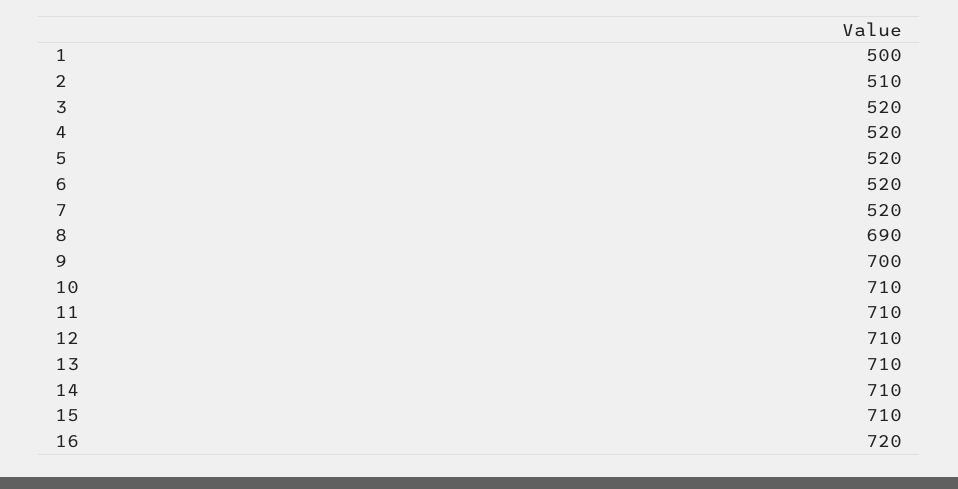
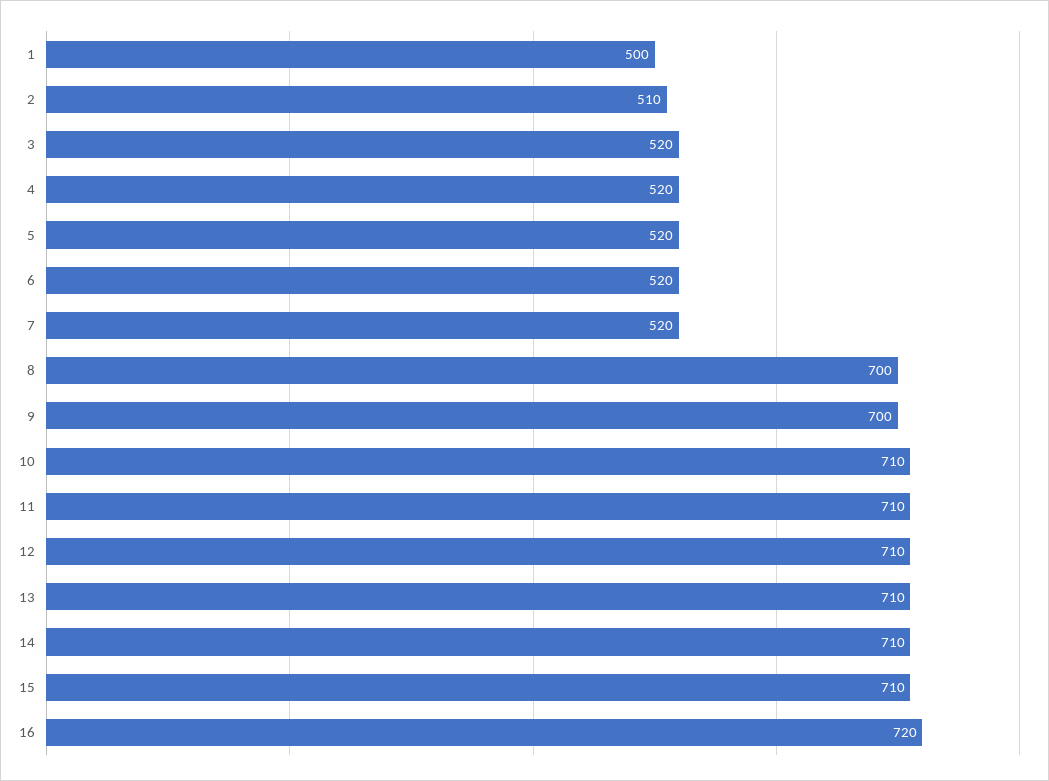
8: 690 -> 700

